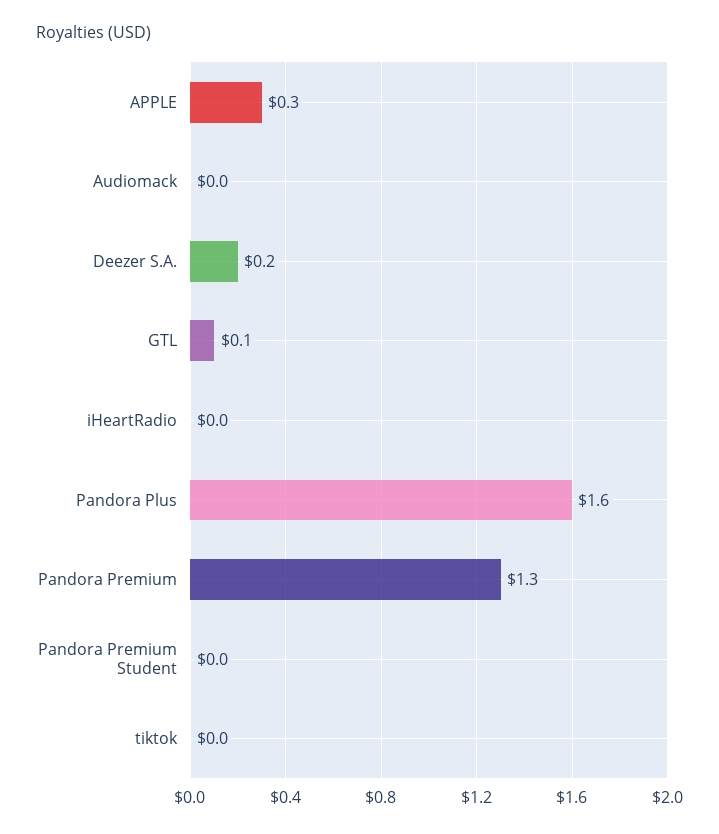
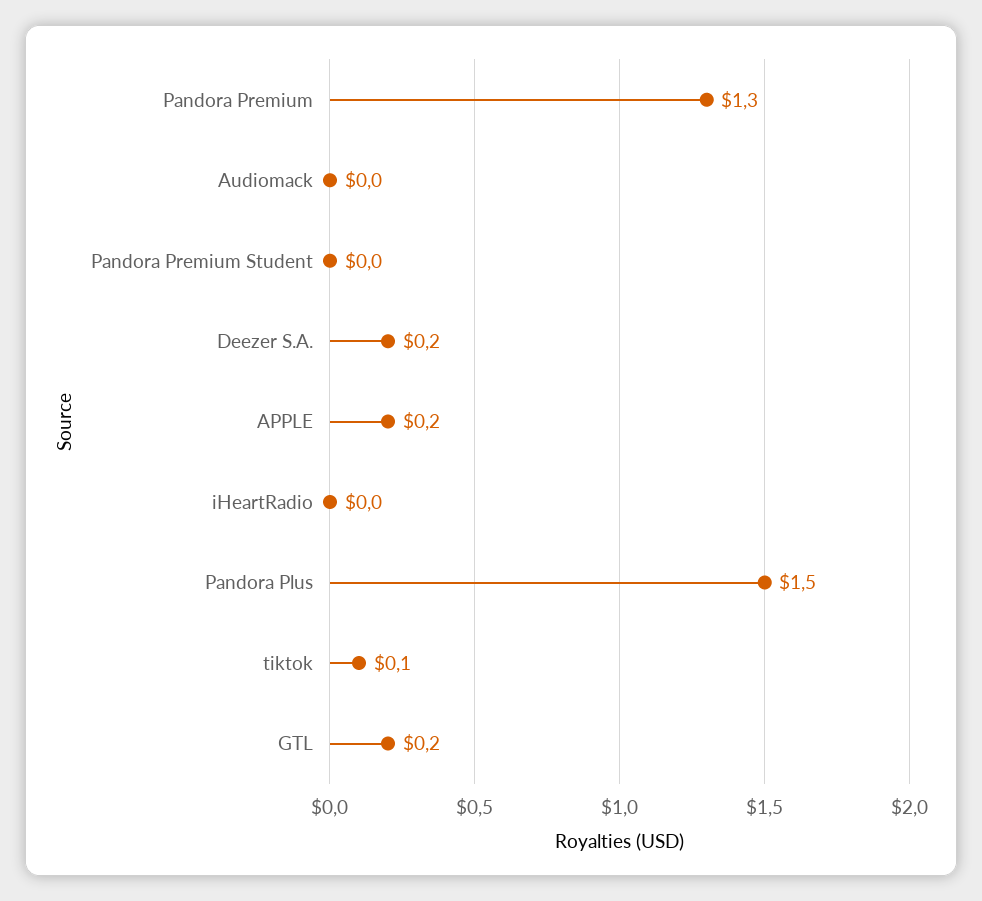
APPLE: 0.3 -> 0.2
GTL: 0.1 -> 0.2
Pandora Plus: 1.6 -> 1.5
tiktok: 0 -> 0.1

